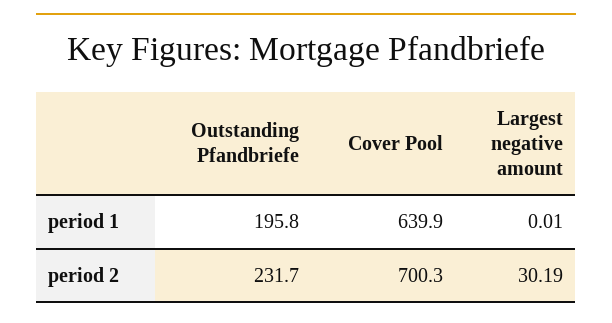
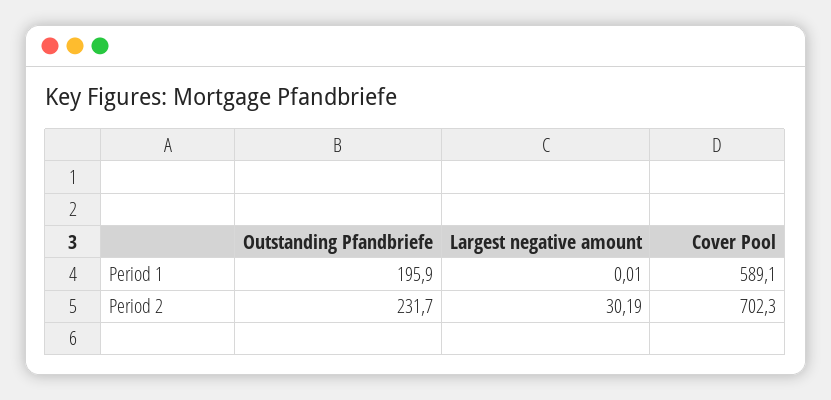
Outstanding Pfandbriefe, period 1: 195.8 -> 195.9
Cover Pool, period 1: 639.9 -> 589.1
Cover Pool, period 2: 700.3 -> 702.3

